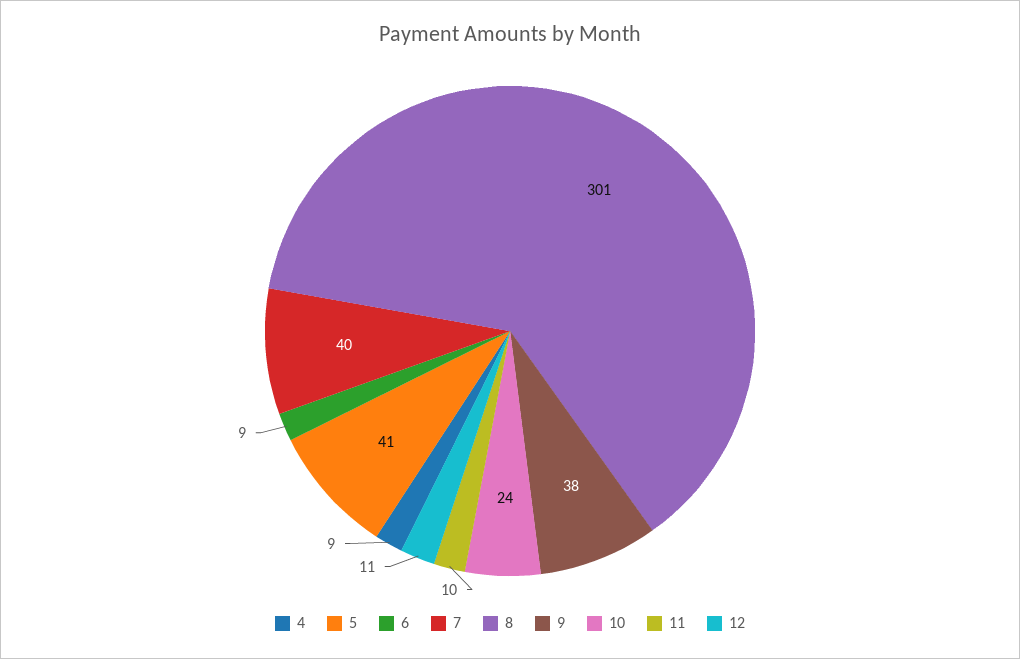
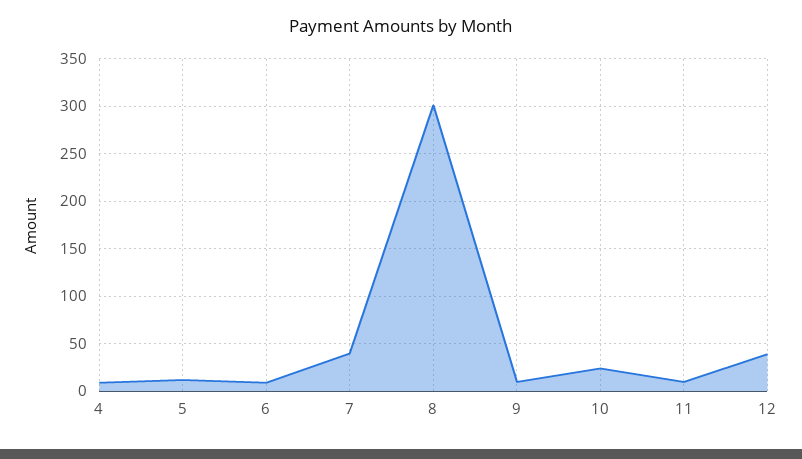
5: 41 -> 10
9: 38 -> 10
12: 11 -> 40

